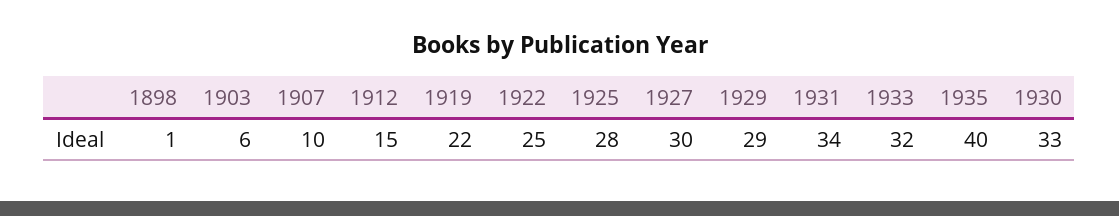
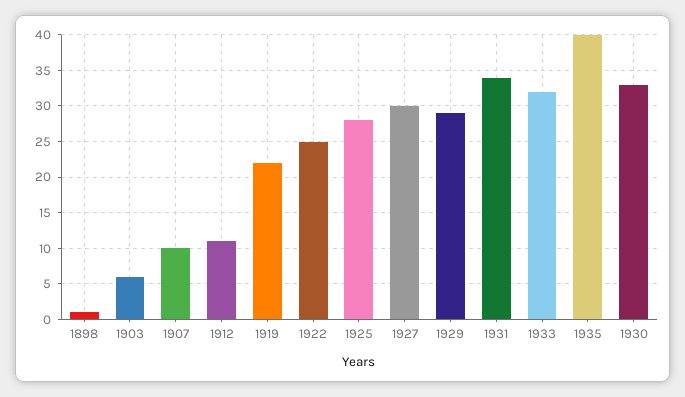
1912: 15 -> 11

